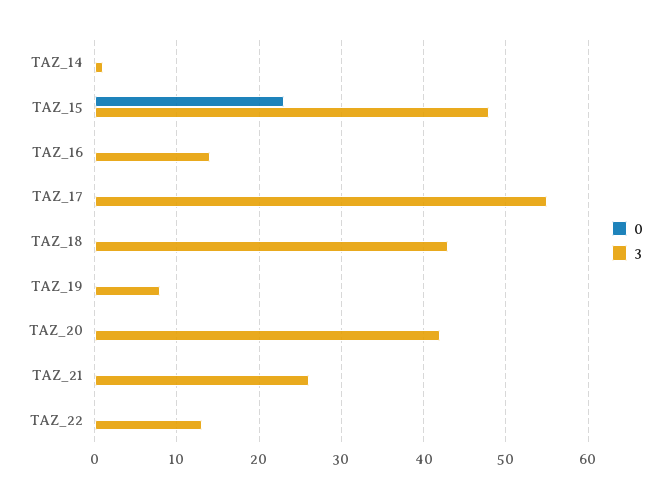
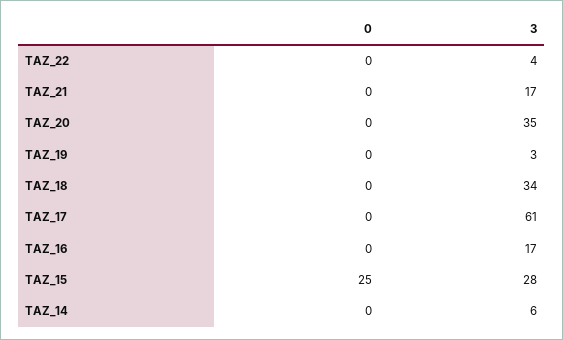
3, TAZ_14: 1 -> 6
0, TAZ_15: 23 -> 25
3, TAZ_15: 48 -> 28
3, TAZ_16: 14 -> 17
3, TAZ_17: 55 -> 61
3, TAZ_18: 43 -> 34
3, TAZ_19: 8 -> 3
3, TAZ_20: 42 -> 35
3, TAZ_21: 26 -> 17
3, TAZ_22: 13 -> 4

